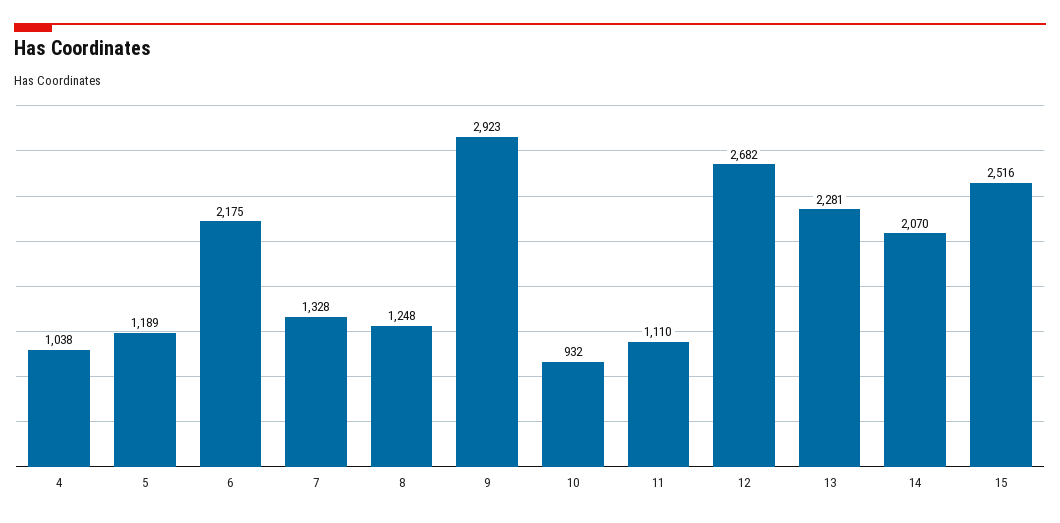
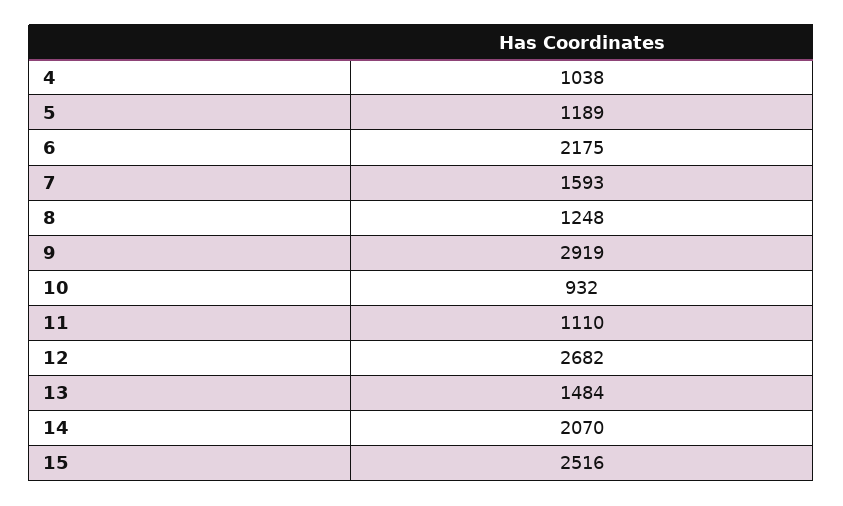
7: 1328 -> 1593
9: 2923 -> 2919
13: 2281 -> 1484

